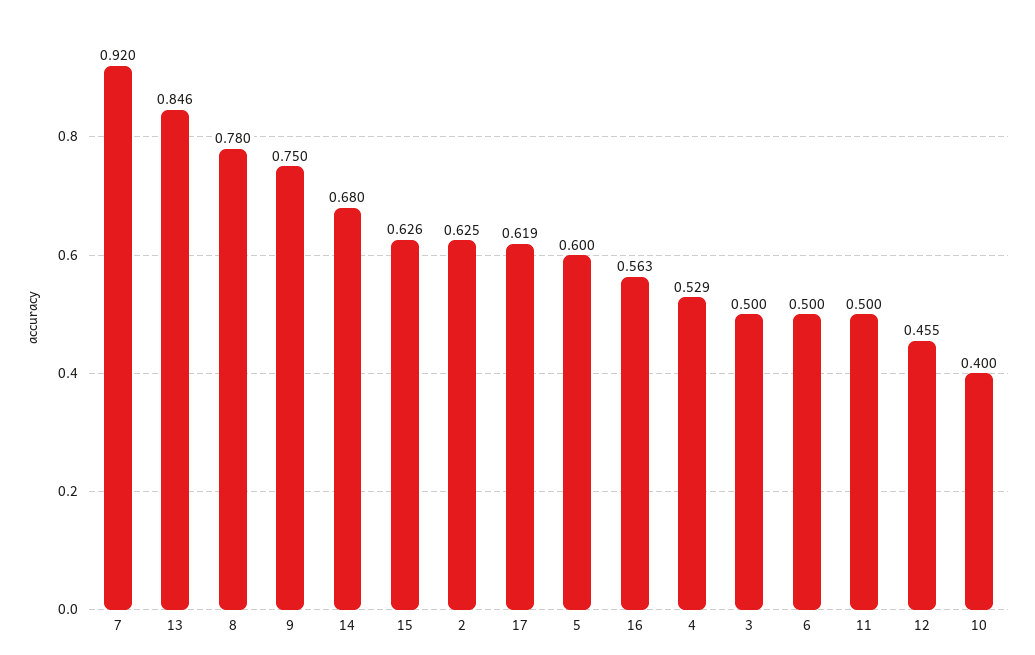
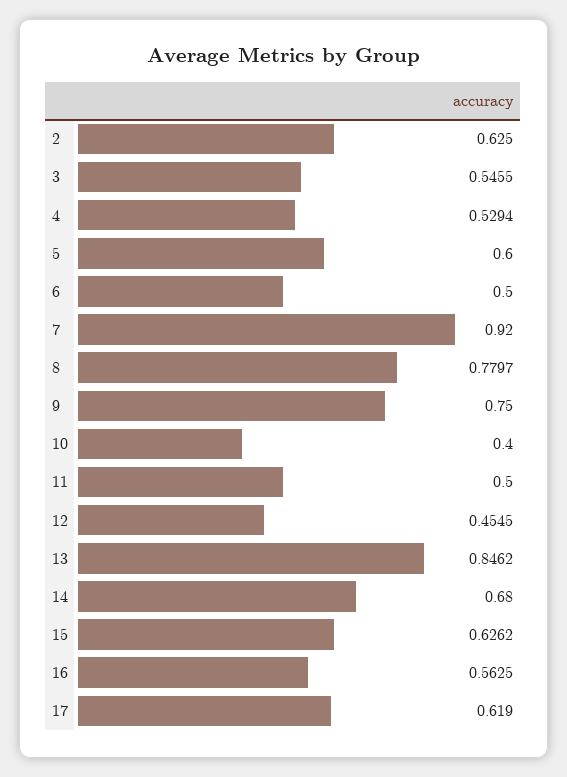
3: 0.5 -> 0.5455

